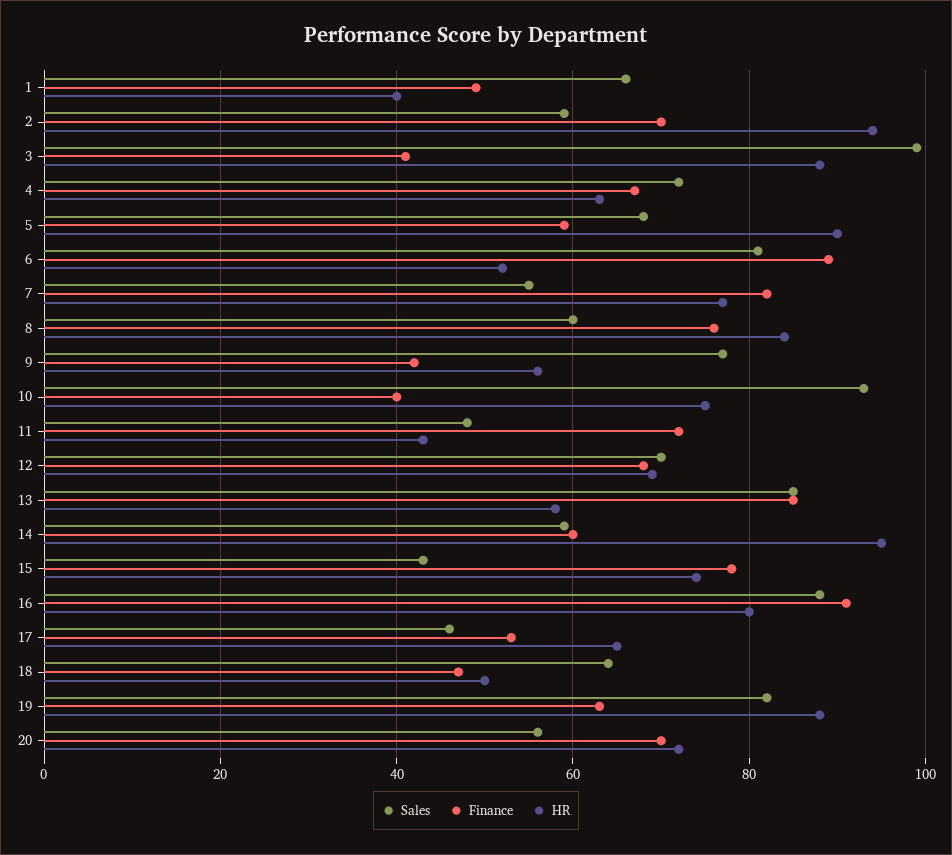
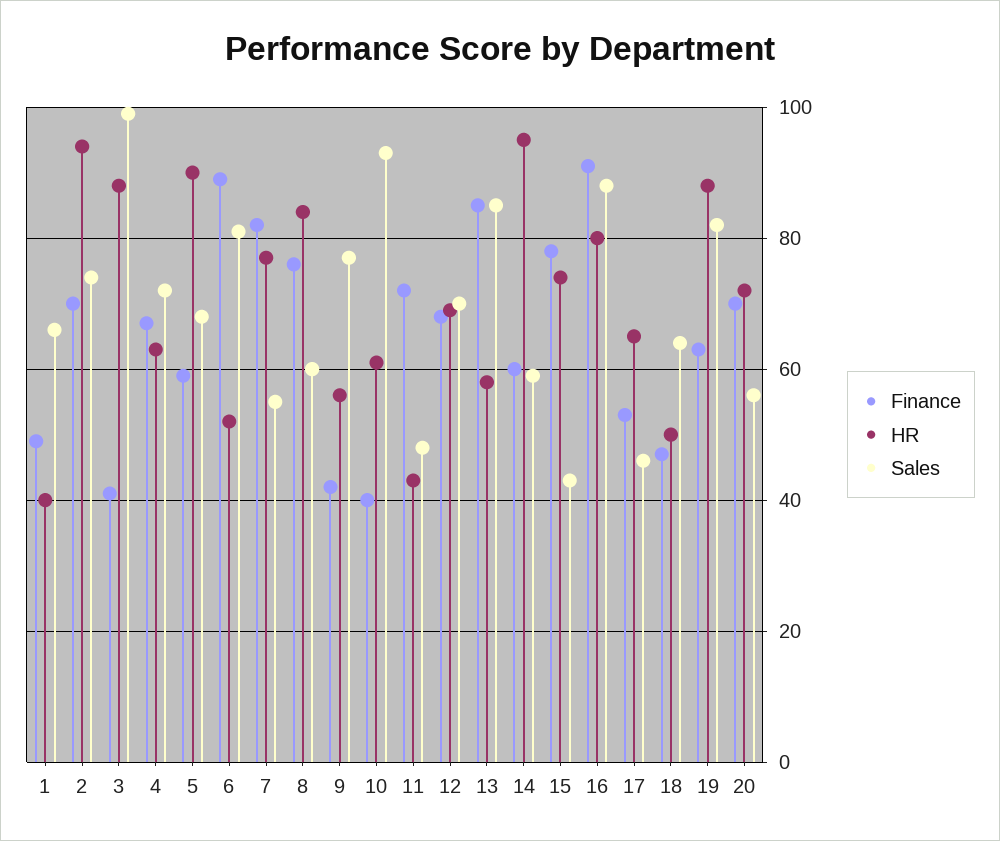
Sales, 2: 60 -> 75
HR, 10: 75 -> 60

